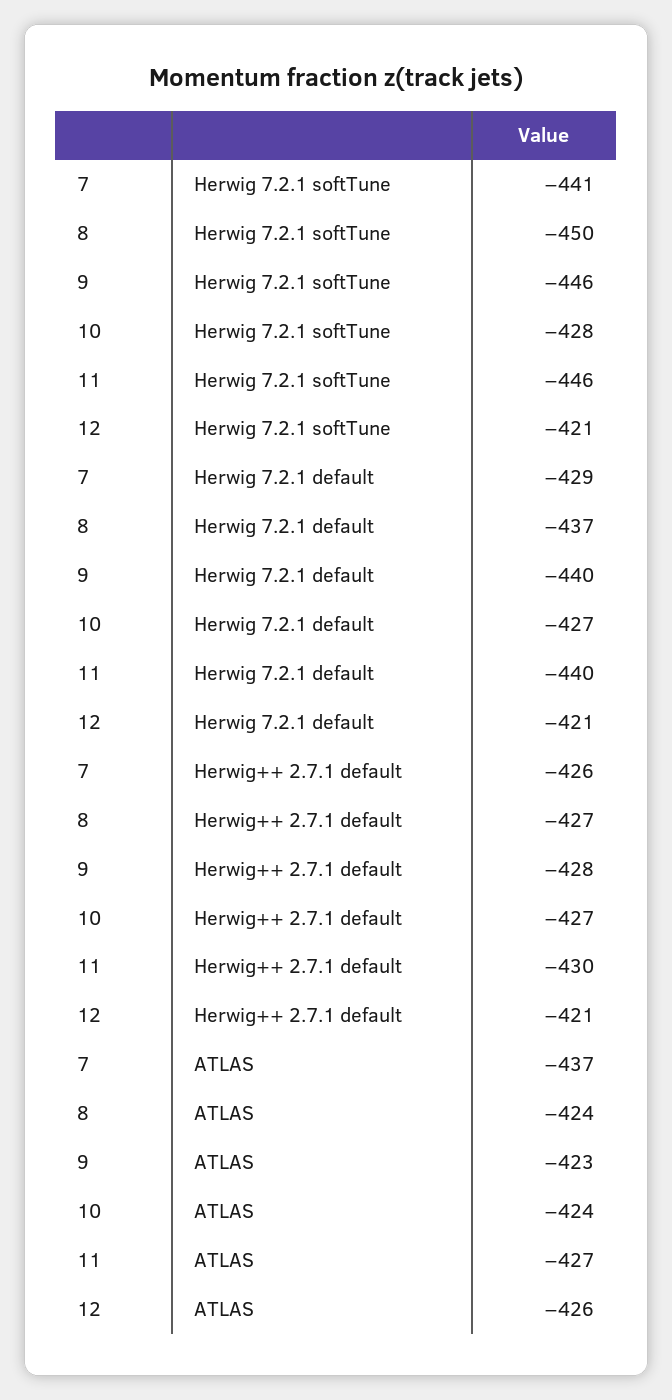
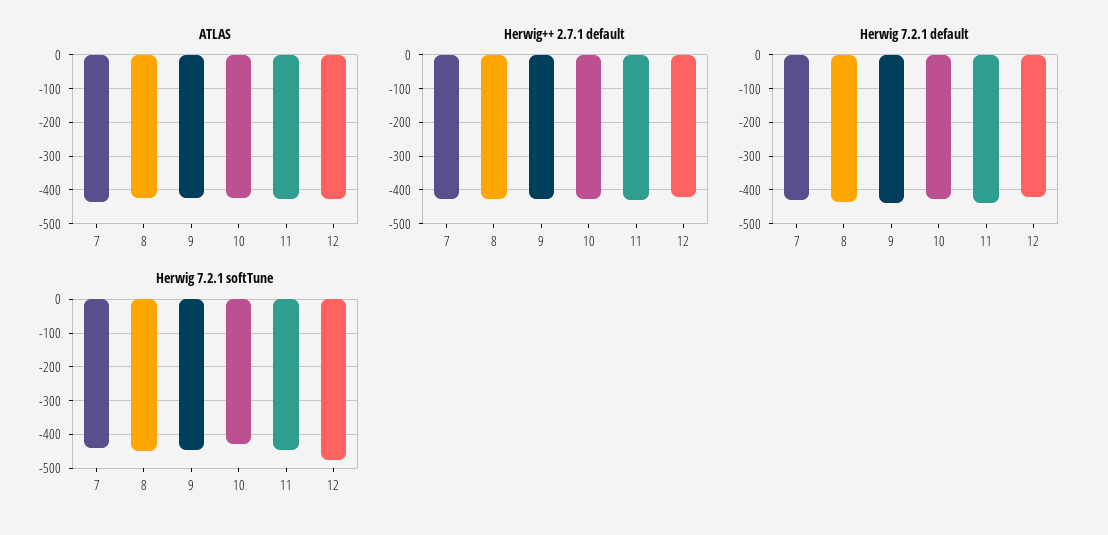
Herwig 7.2.1 softTune, 12: -421 -> -480

